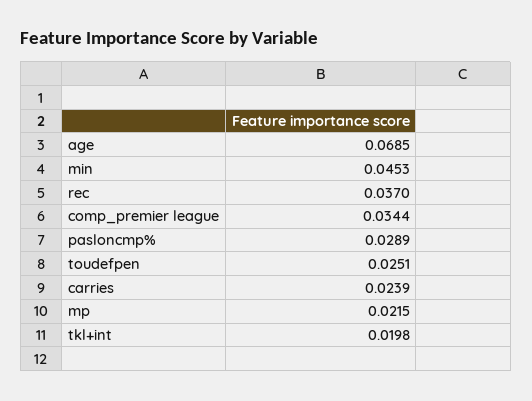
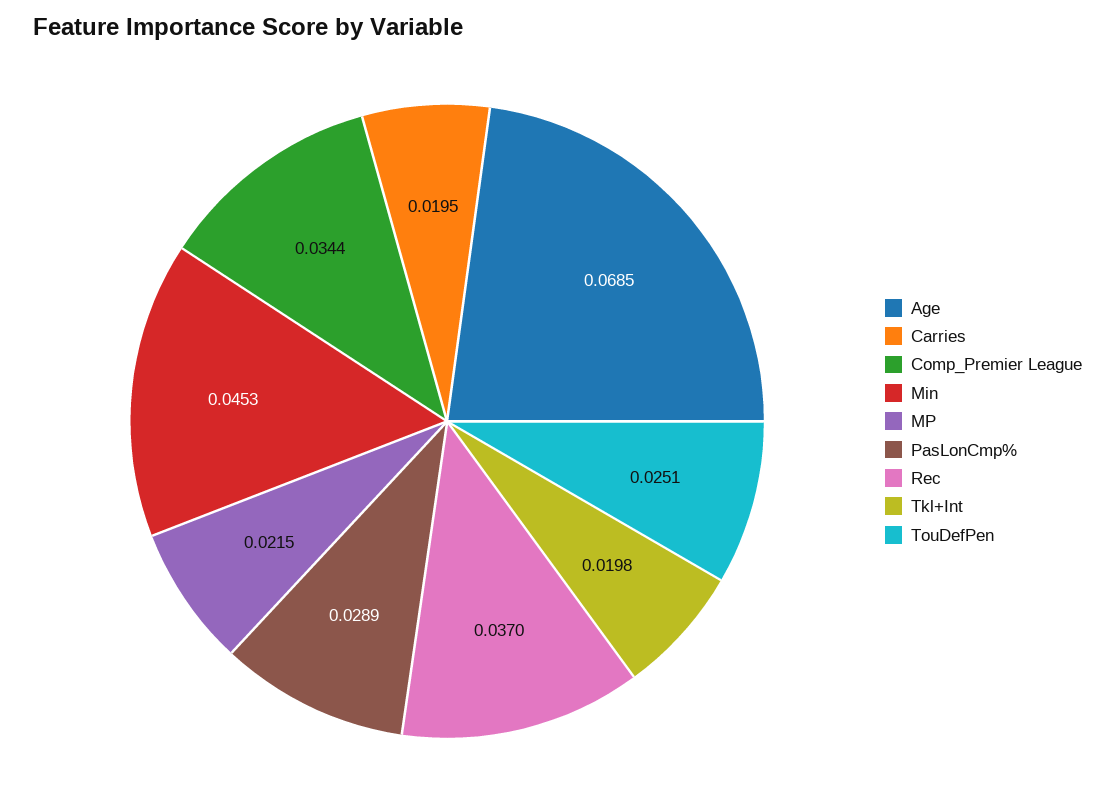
carries: 0.0239 -> 0.0195

